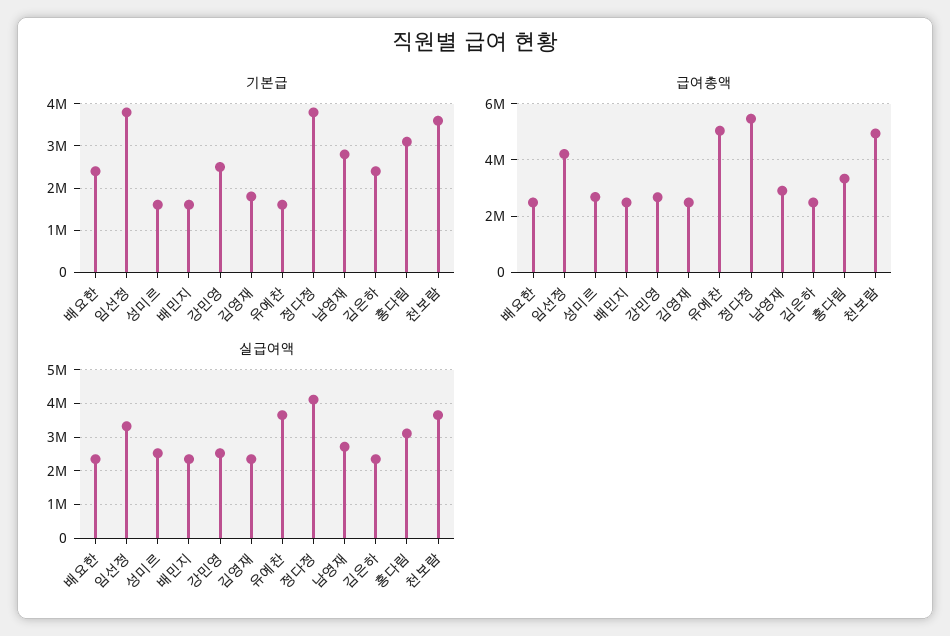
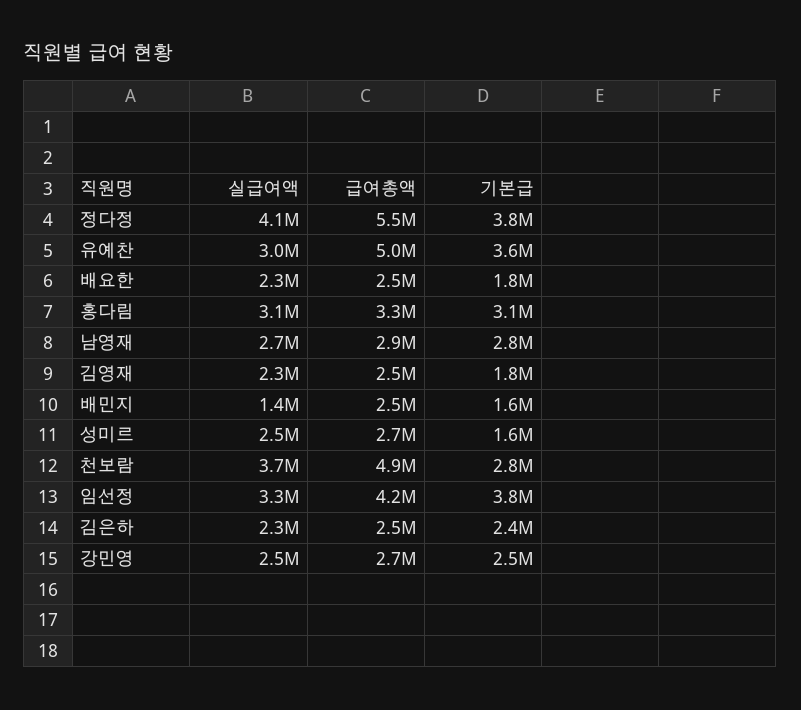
기본급, 배요한: 2400000 -> 1800000
기본급, 유예찬: 1600000 -> 3600000
기본급, 천보람: 3600000 -> 2800000
실급여액, 배민지: 2400000 -> 1400000
실급여액, 유예찬: 3600000 -> 3000000

